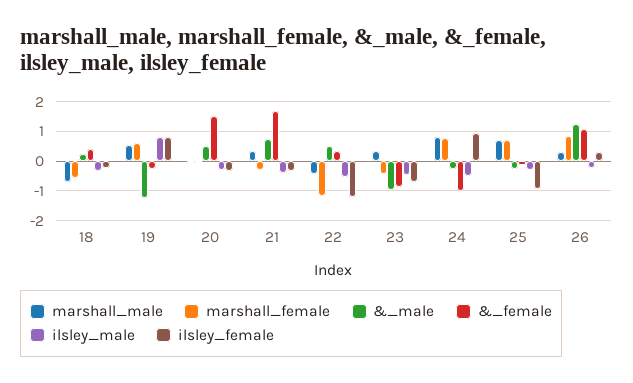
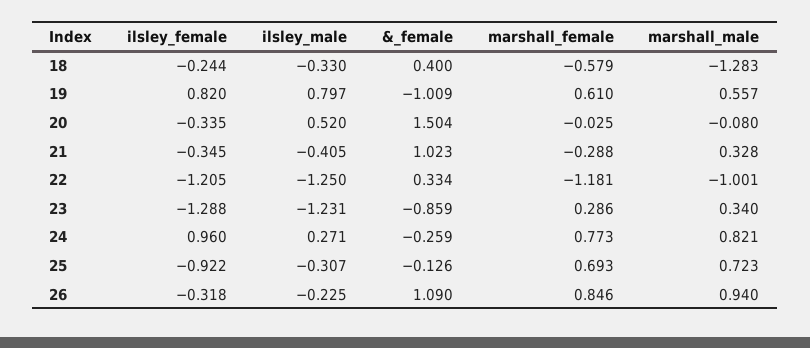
marshall_male, 18: -0.75 -> -1.283
&_male, 18: 0.25 -> none
&_male, 19: -1.25 -> none
&_female, 19: -0.25 -> -1.009
&_male, 20: 0.5 -> none
ilsley_male, 20: -0.25 -> 0.52
&_male, 21: 0.75 -> none
&_female, 21: 1.75 -> 1.023
marshall_male, 22: -0.5 -> -1.001
&_male, 22: 0.5 -> none
ilsley_male, 22: -0.5 -> -1.25
marshall_female, 23: -0.5 -> 0.286
&_male, 23: -1 -> none
ilsley_male, 23: -0.5 -> -1.231
ilsley_female, 23: -0.75 -> -1.288
&_male, 24: -0.25 -> none
&_female, 24: -1 -> -0.259
ilsley_male, 24: -0.5 -> 0.271
&_male, 25: -0.25 -> none
marshall_male, 26: 0.25 -> 0.94
&_male, 26: 1.25 -> none
ilsley_female, 26: 0.25 -> -0.318

